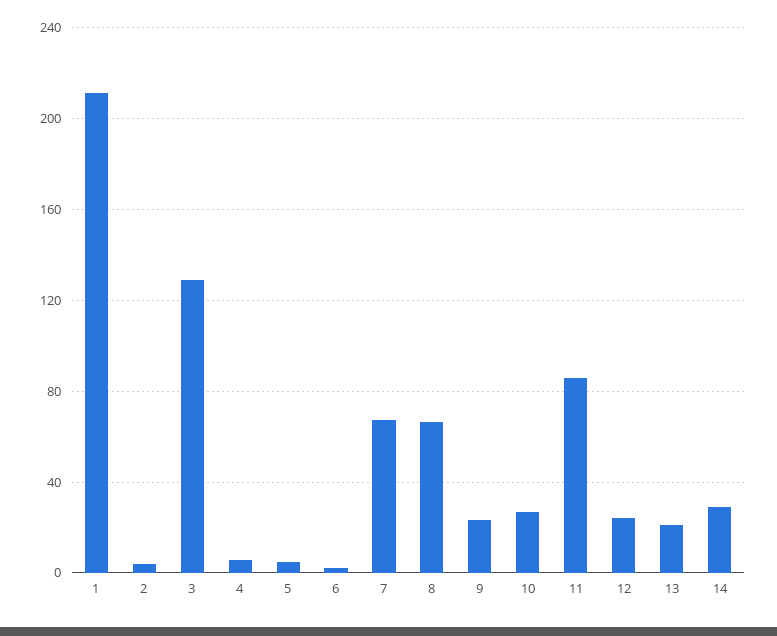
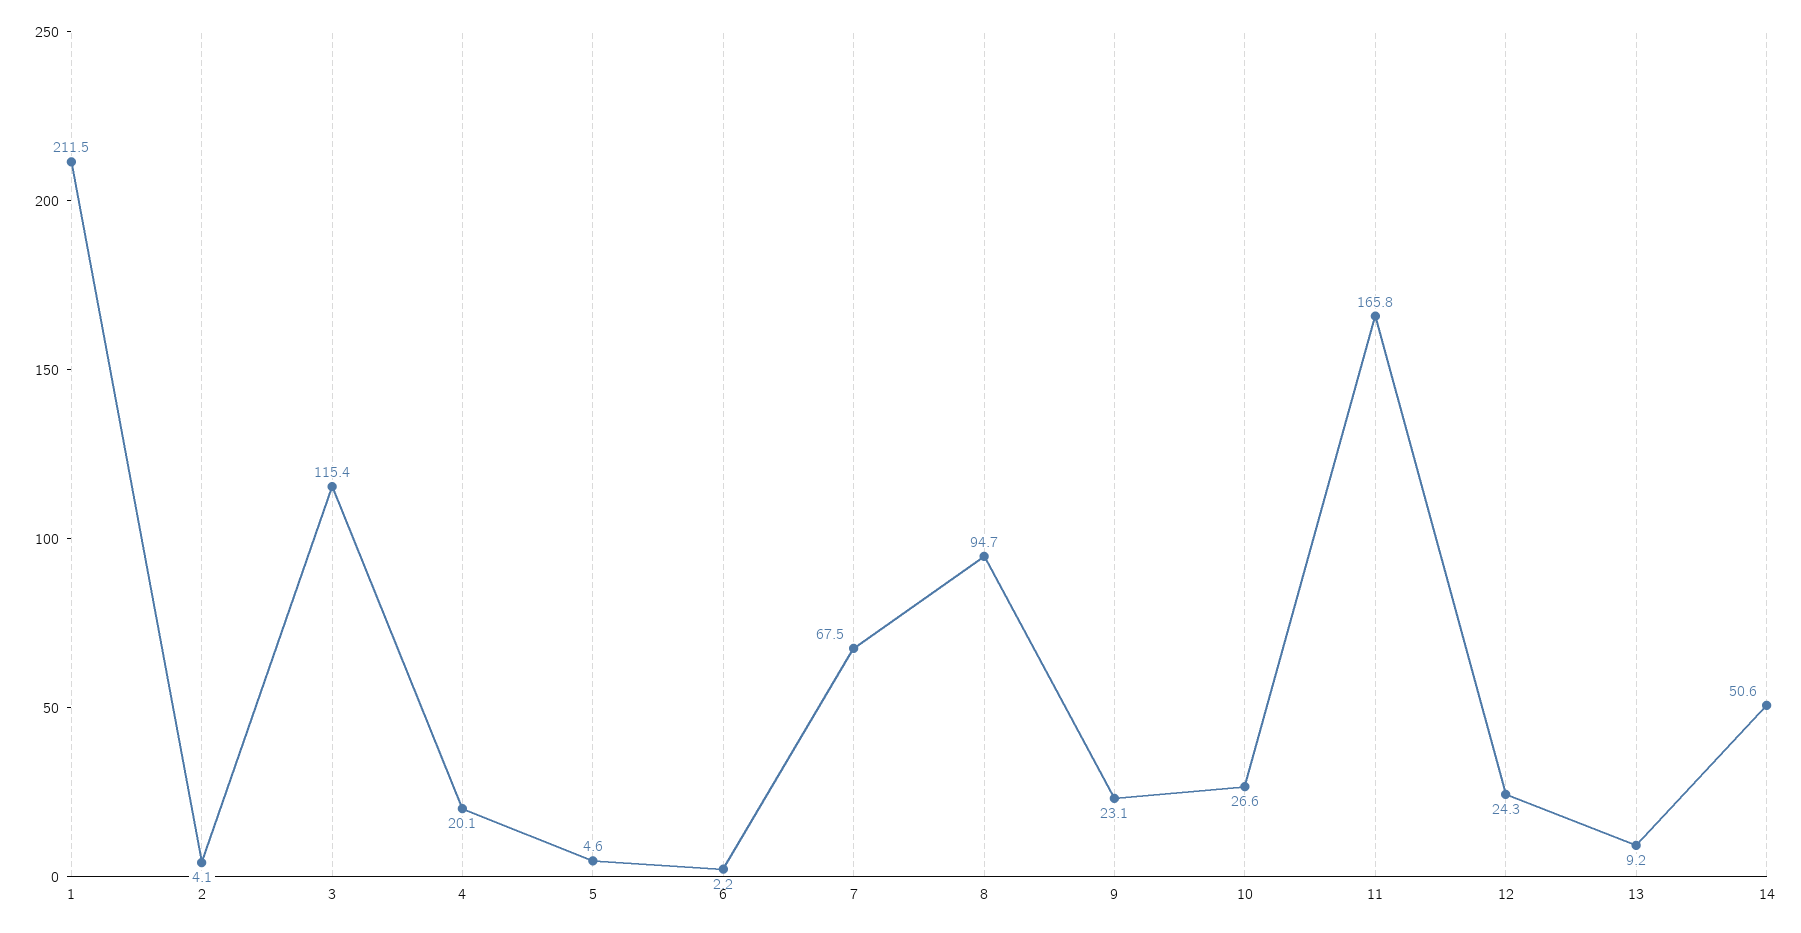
3: 130 -> 115.4
4: 5 -> 20.1
8: 65 -> 94.7
11: 85 -> 165.8
13: 20 -> 9.2
14: 30 -> 50.6

